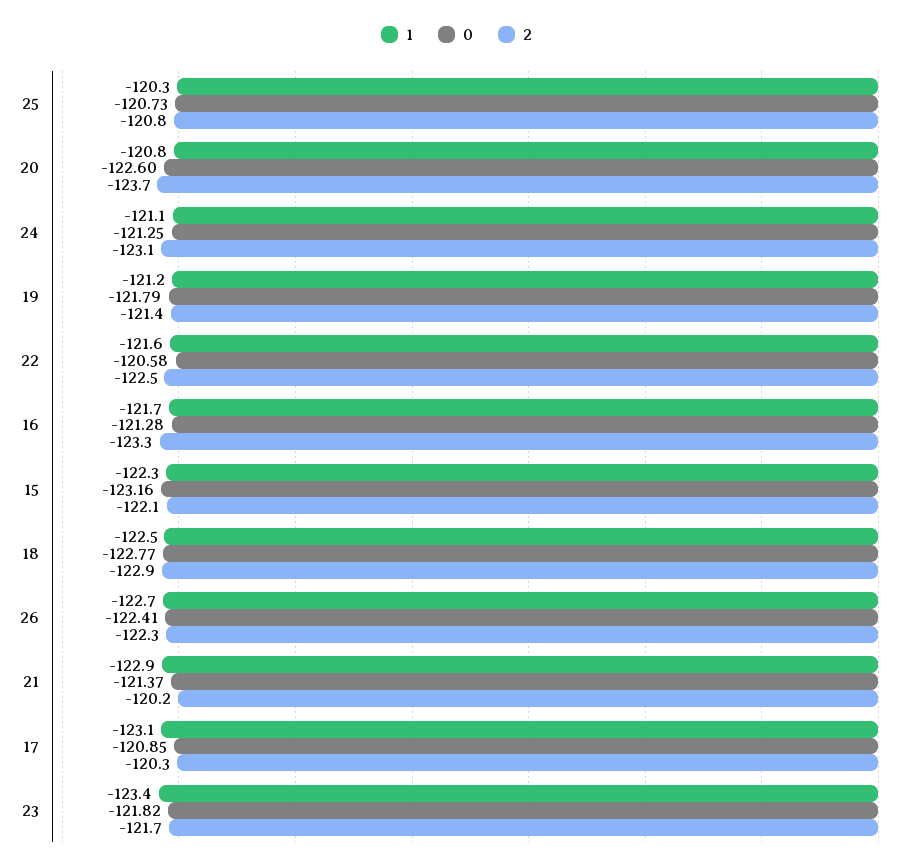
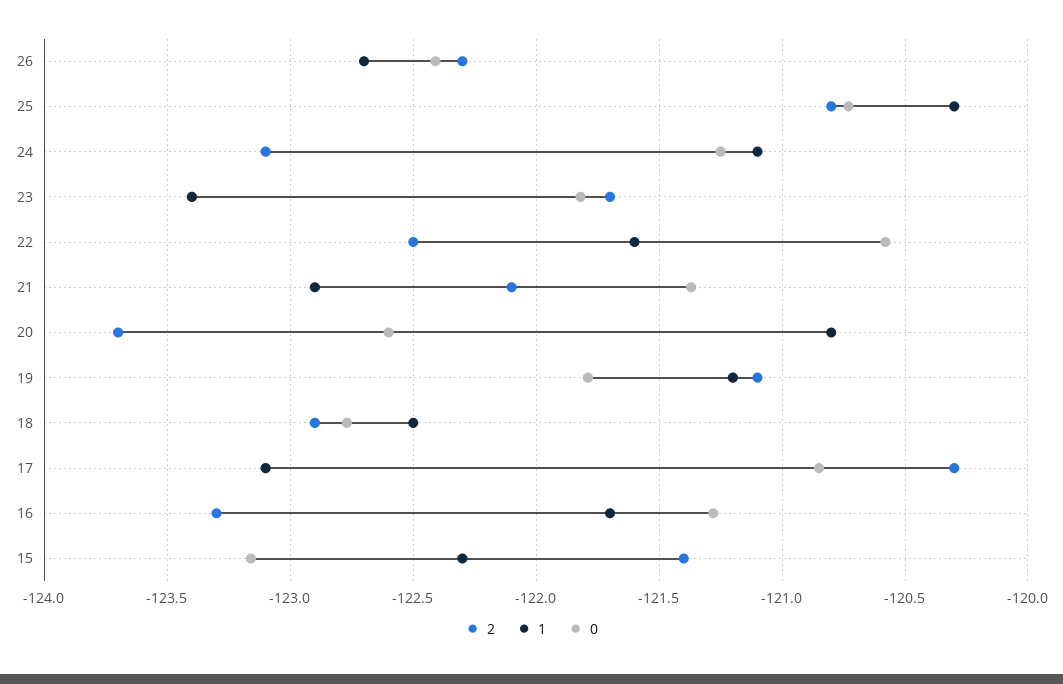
2, 19: -121.4 -> -121.1
2, 15: -122.1 -> -121.4
2, 21: -120.2 -> -122.1

